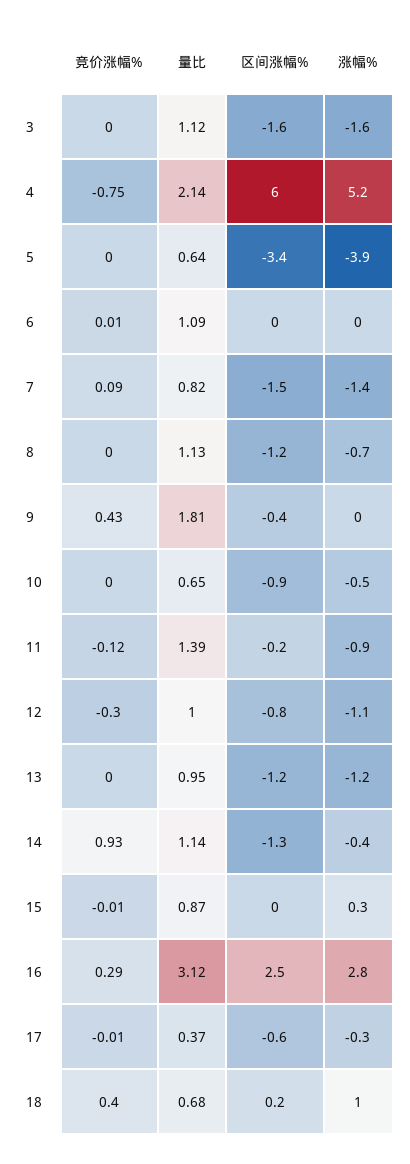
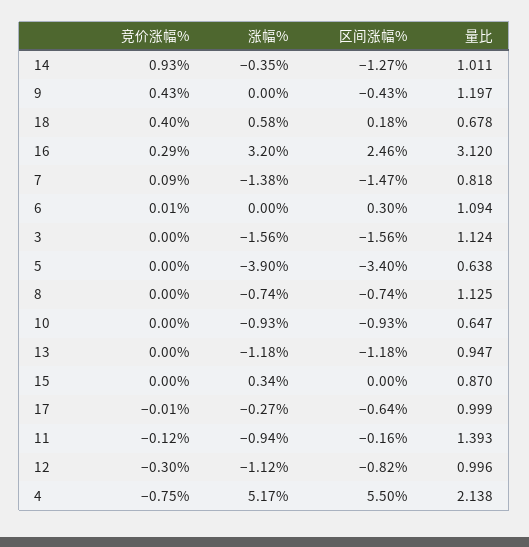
区间涨幅%, 4: 6 -> 5.5
区间涨幅%, 6: 0 -> 0.3
区间涨幅%, 8: -1.2 -> -0.74
量比, 9: 1.81 -> 1.197
涨幅%, 10: -0.5 -> -0.93
量比, 14: 1.14 -> 1.011
竞价涨幅%, 15: -0.01 -> 0
涨幅%, 16: 2.8 -> 3.2
量比, 17: 0.37 -> 0.999
涨幅%, 18: 1 -> 0.58

